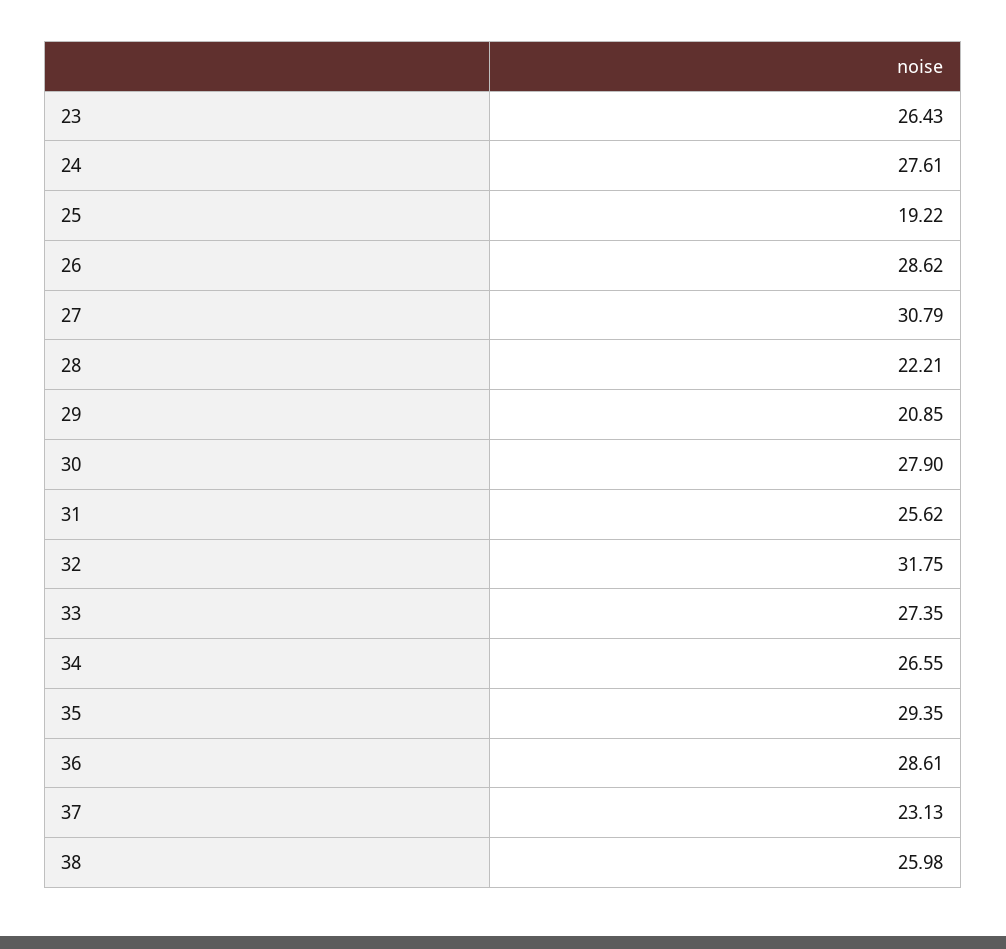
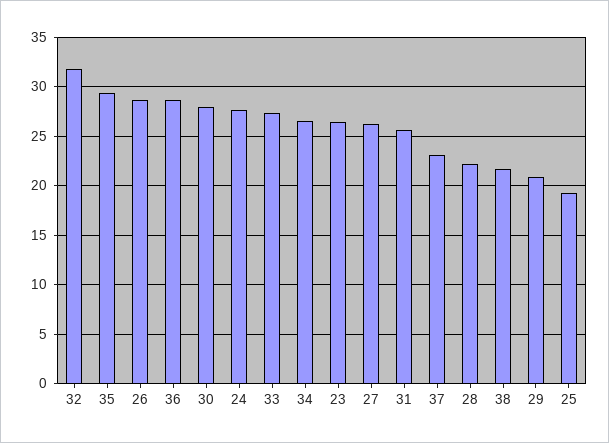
27: 30.79 -> 26
38: 25.98 -> 22

